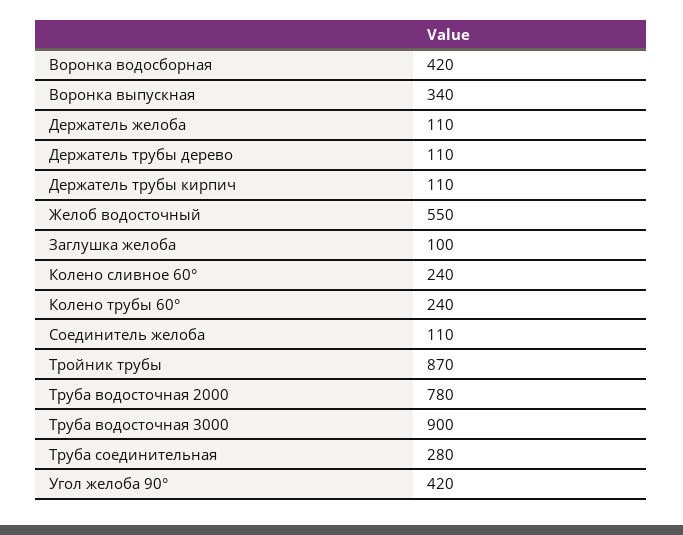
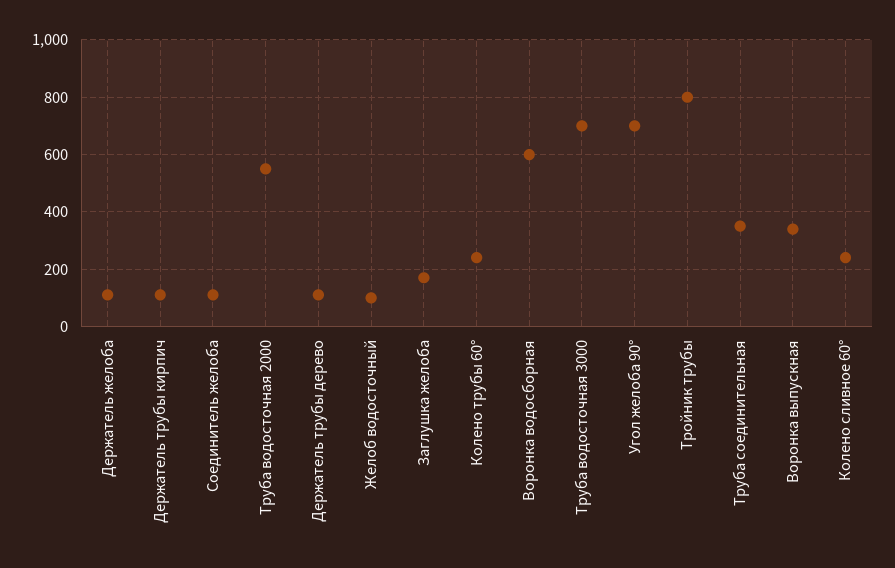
Воронка водосборная: 420 -> 600
Желоб водосточный: 550 -> 100
Заглушка желоба: 100 -> 175
Тройник трубы: 870 -> 800
Труба водосточная 2000: 780 -> 550
Труба водосточная 3000: 900 -> 700
Труба соединительная: 280 -> 350
Угол желоба 90°: 420 -> 700

